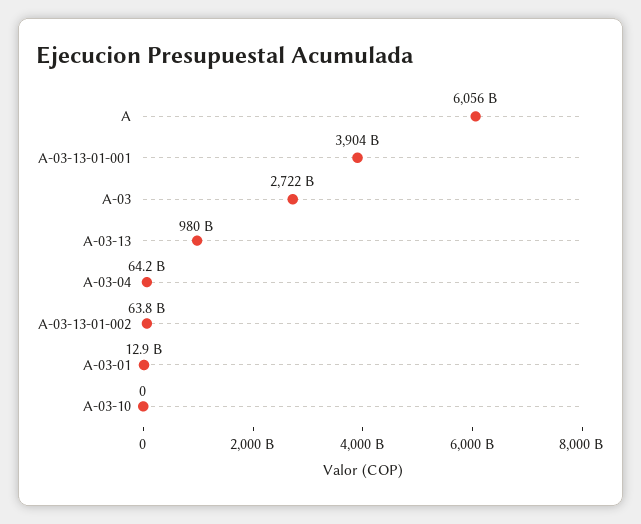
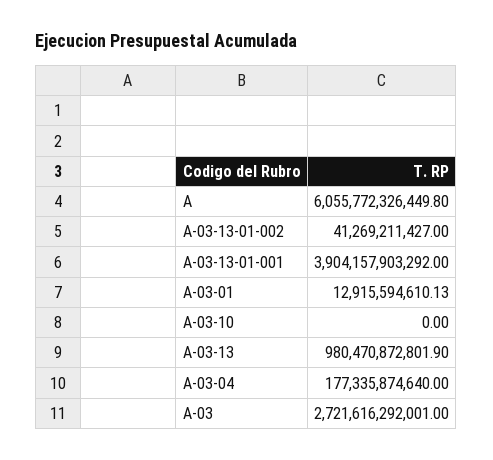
A-03-04: 64200000000 -> 177335874640
A-03-13-01-002: 63800000000 -> 41269211427

